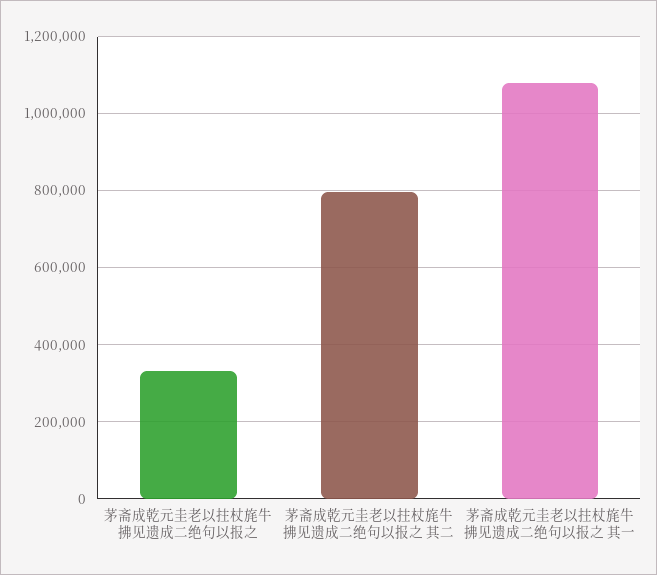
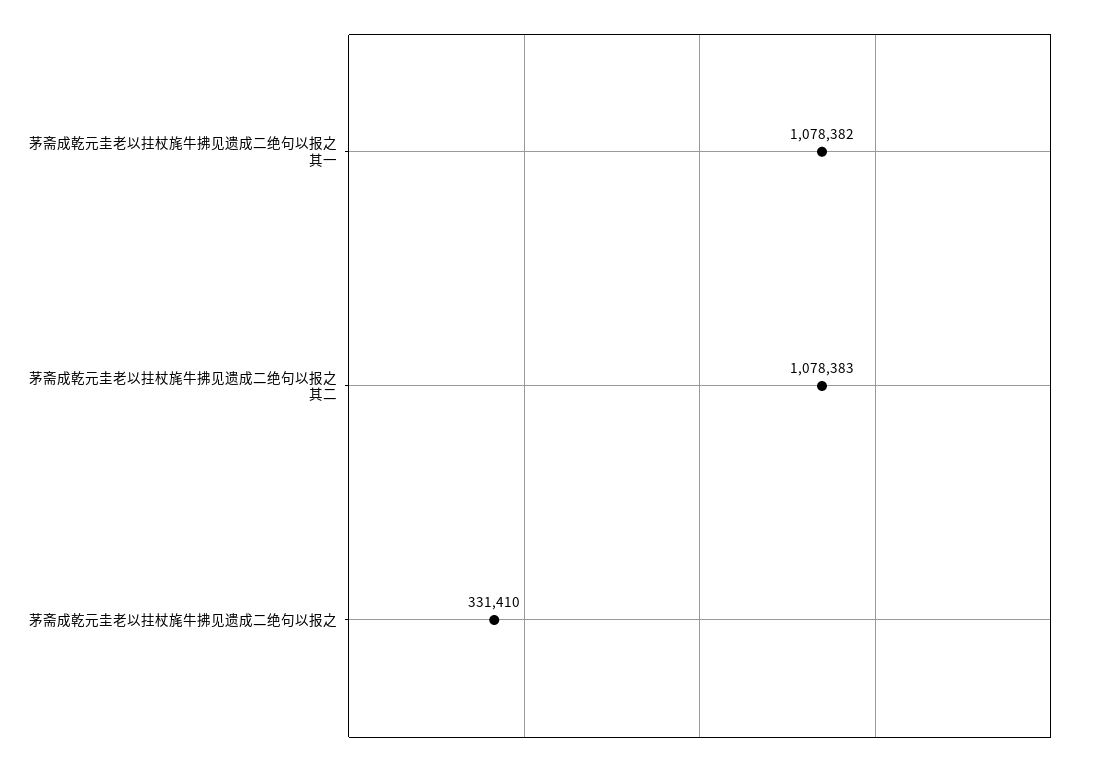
茅斋成乾元圭老以拄杖旄牛拂见遗成二绝句以报之 其二: 800000 -> 1078383

